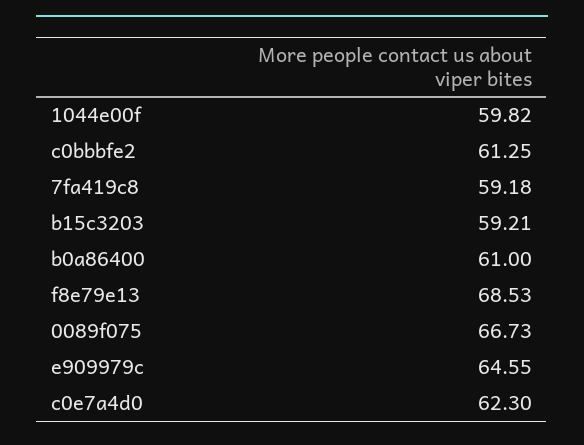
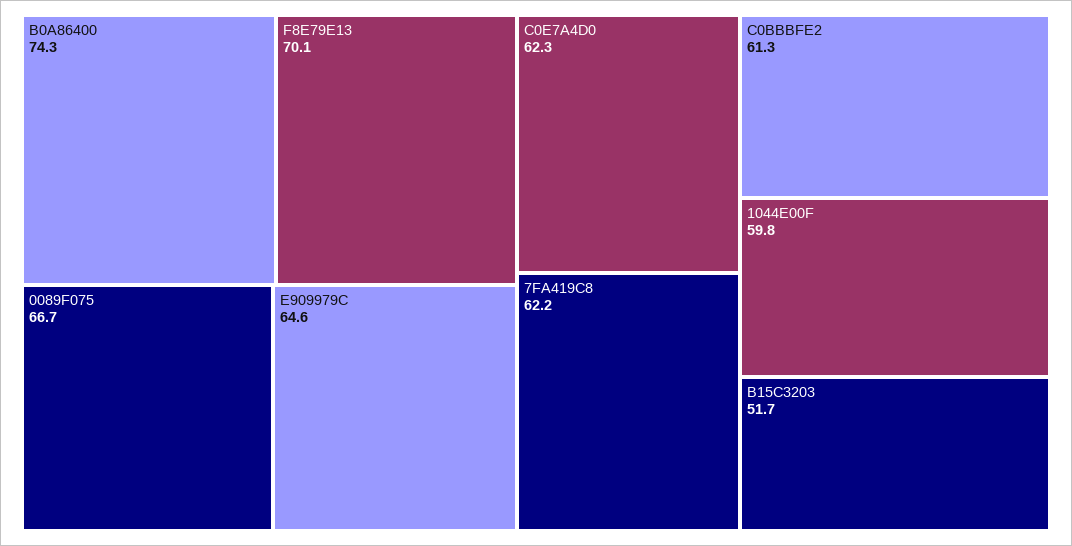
7fa419c8: 59.18 -> 62.2
b15c3203: 59.21 -> 51.7
b0a86400: 61 -> 74.3
f8e79e13: 68.53 -> 70.1

